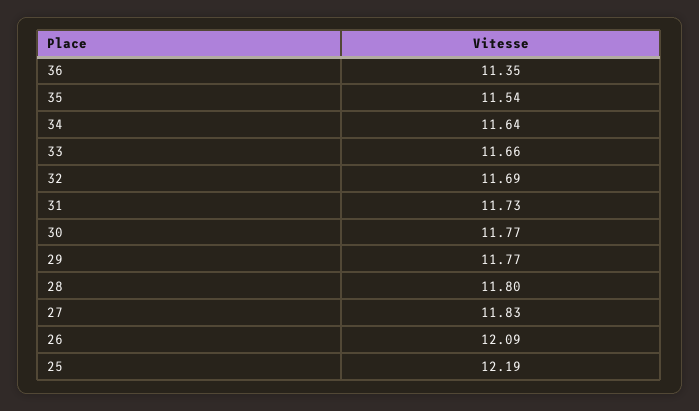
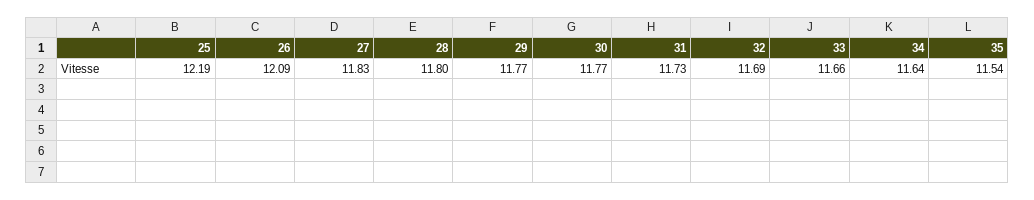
36: 11.35 -> none

